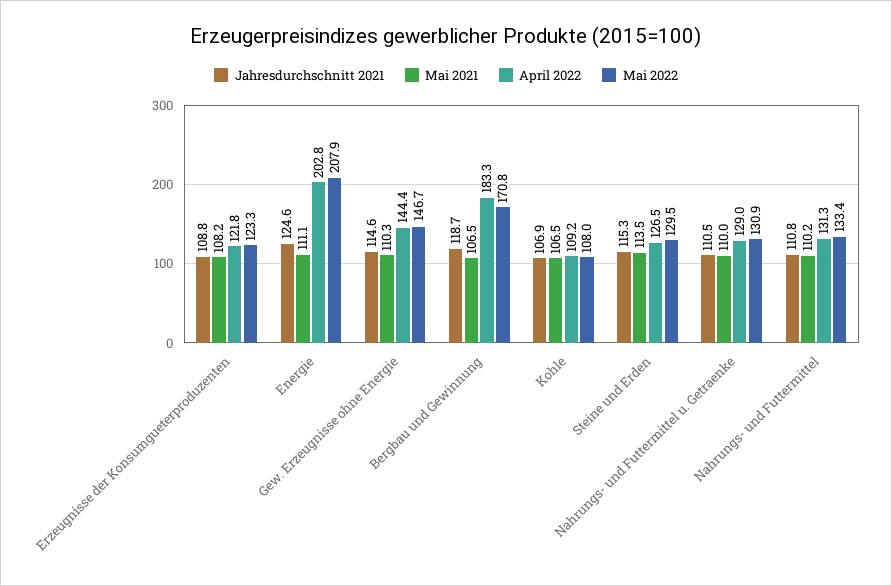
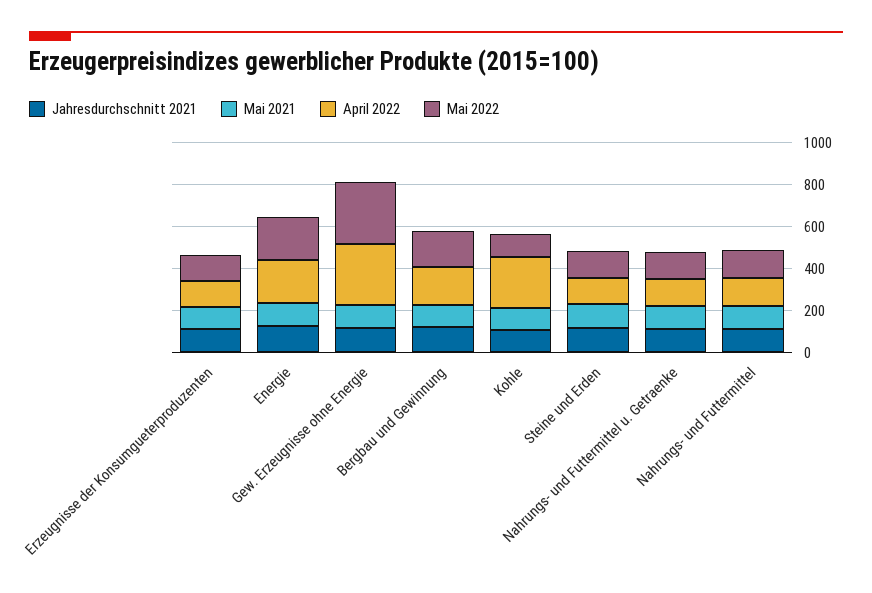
April 2022, Gew. Erzeugnisse ohne Energie: 144.4 -> 300
Mai 2022, Gew. Erzeugnisse ohne Energie: 146.7 -> 300
April 2022, Kohle: 109.2 -> 250

